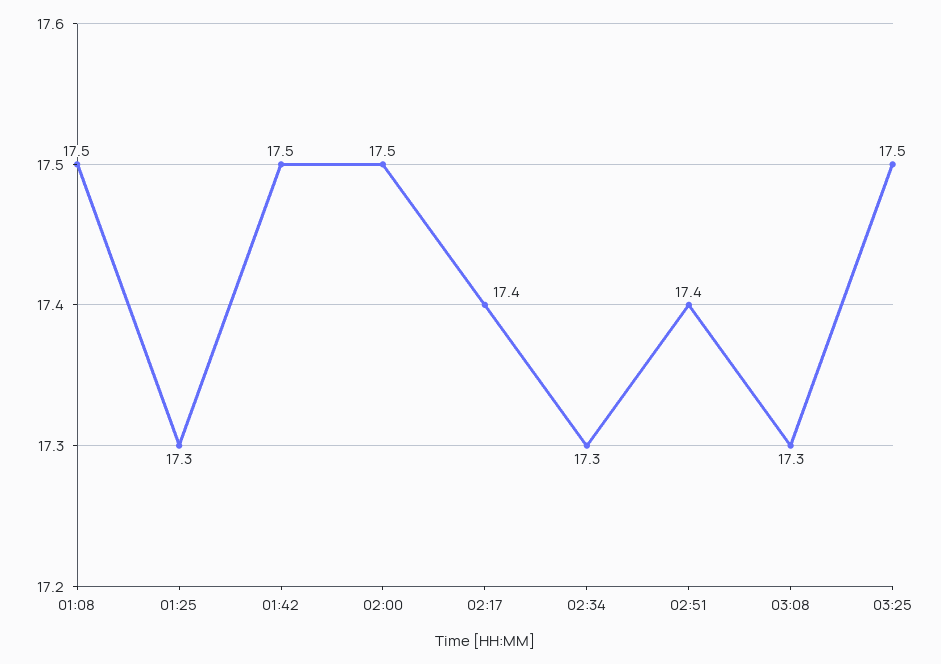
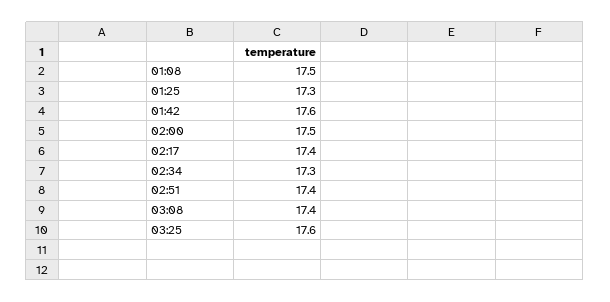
01:42: 17.5 -> 17.6
03:08: 17.3 -> 17.4
03:25: 17.5 -> 17.6

